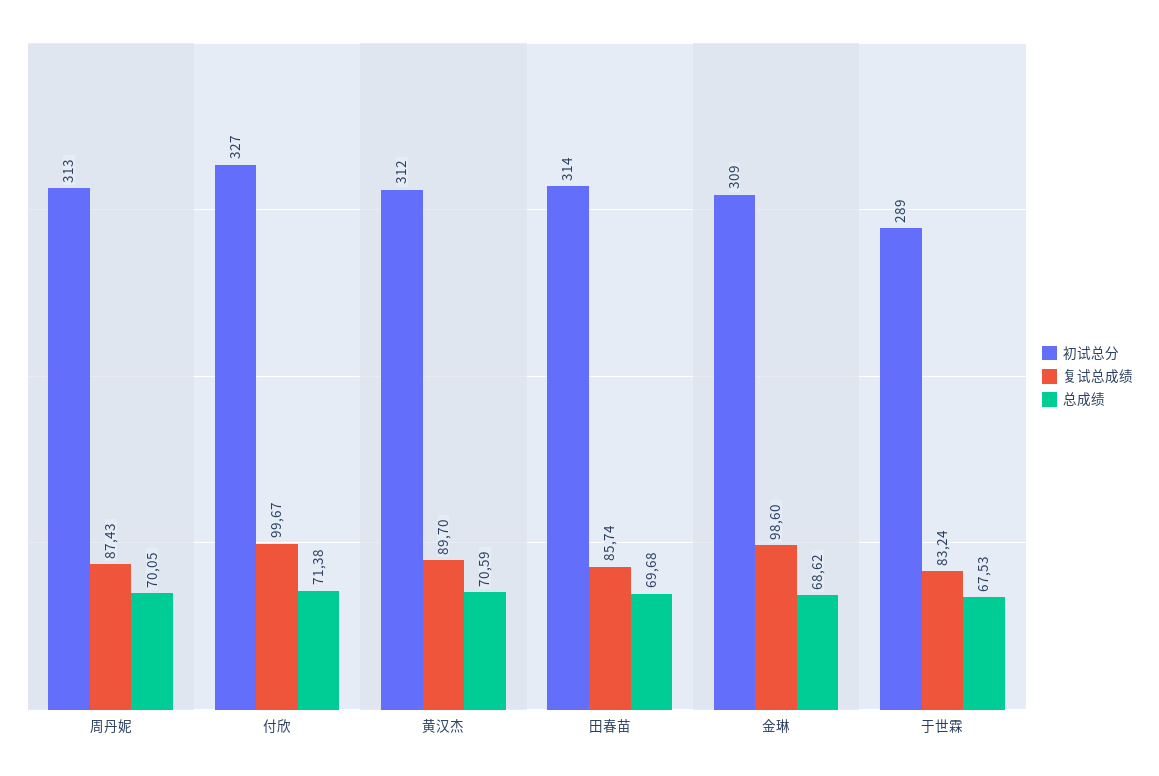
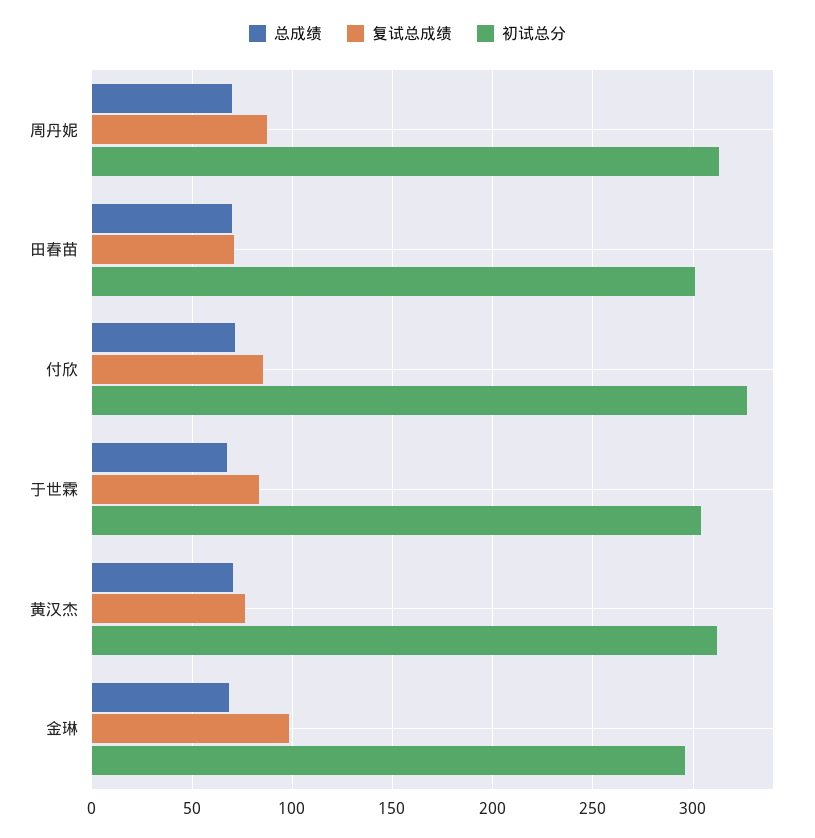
复试总成绩, 付欣: 99.67 -> 85
复试总成绩, 黄汉杰: 89.7 -> 75
初试总分, 田春苗: 314 -> 300
复试总成绩, 田春苗: 85.74 -> 70
初试总分, 金琳: 309 -> 295
初试总分, 于世霖: 289 -> 305

